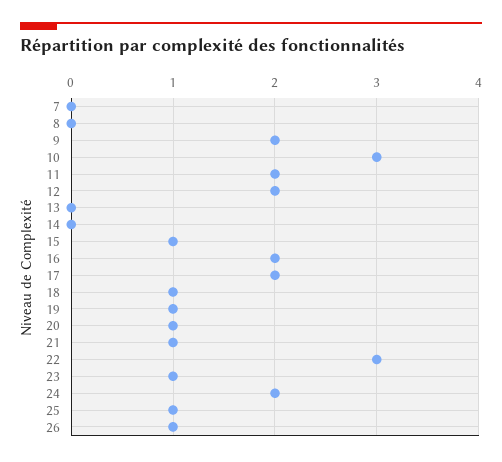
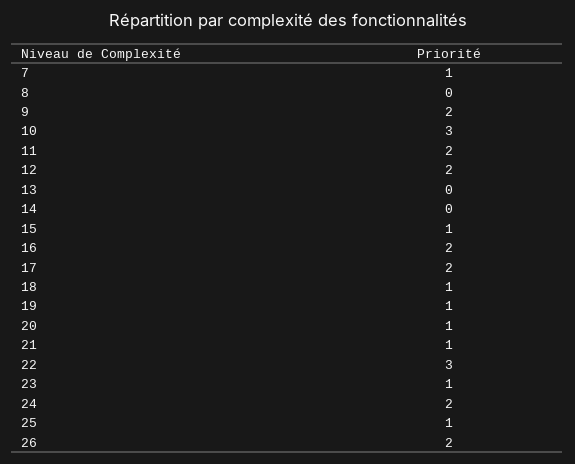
7: 0 -> 1
26: 1 -> 2

